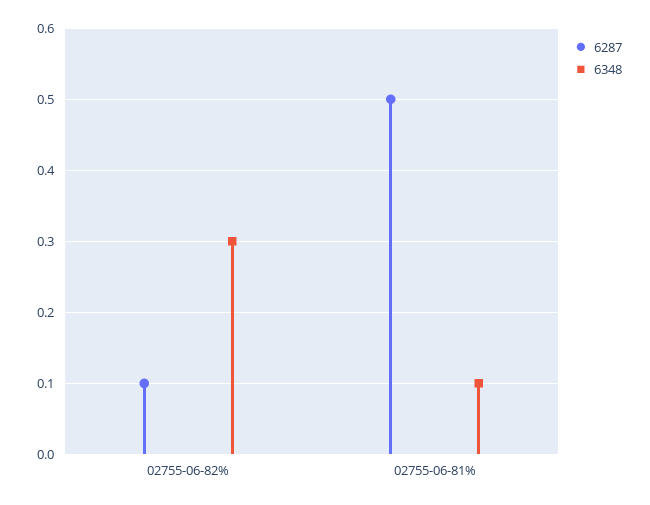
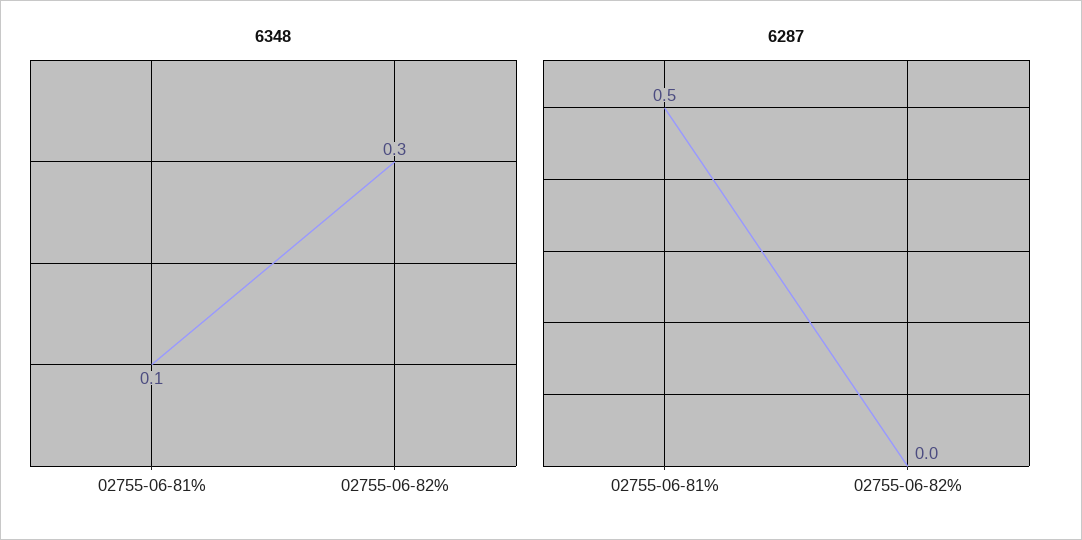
6287, 02755-06-82%: 0.1 -> 0

